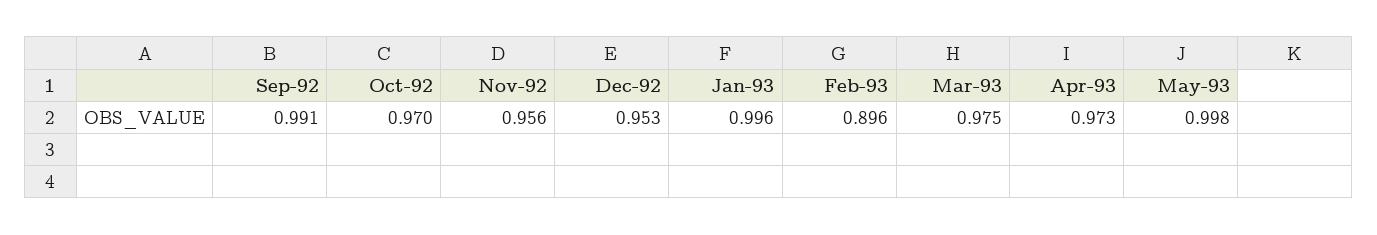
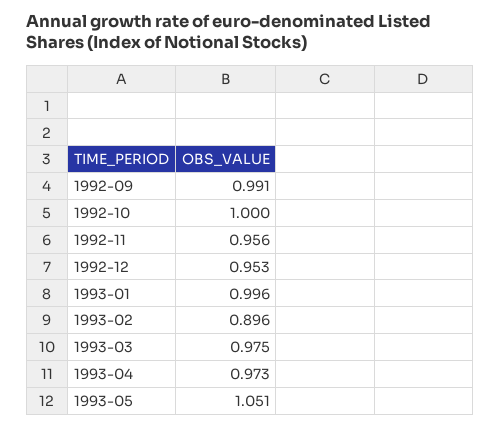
Oct-92: 0.97 -> 1
May-93: 0.998 -> 1.051

